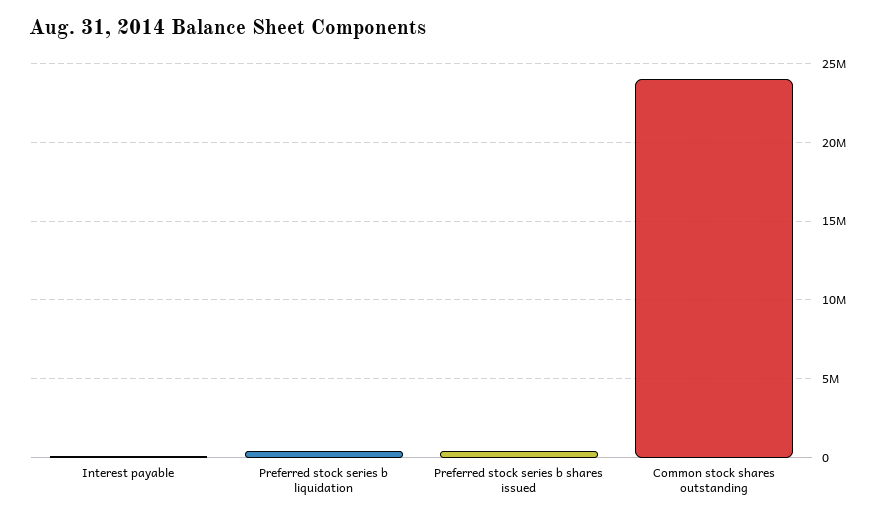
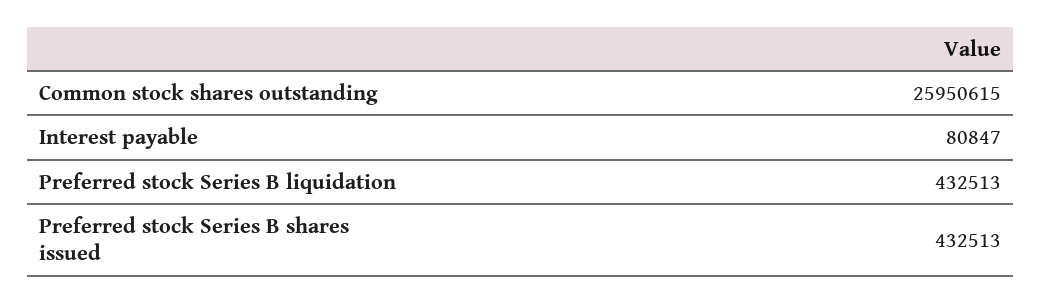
Common stock shares outstanding: 24000000 -> 25950615

